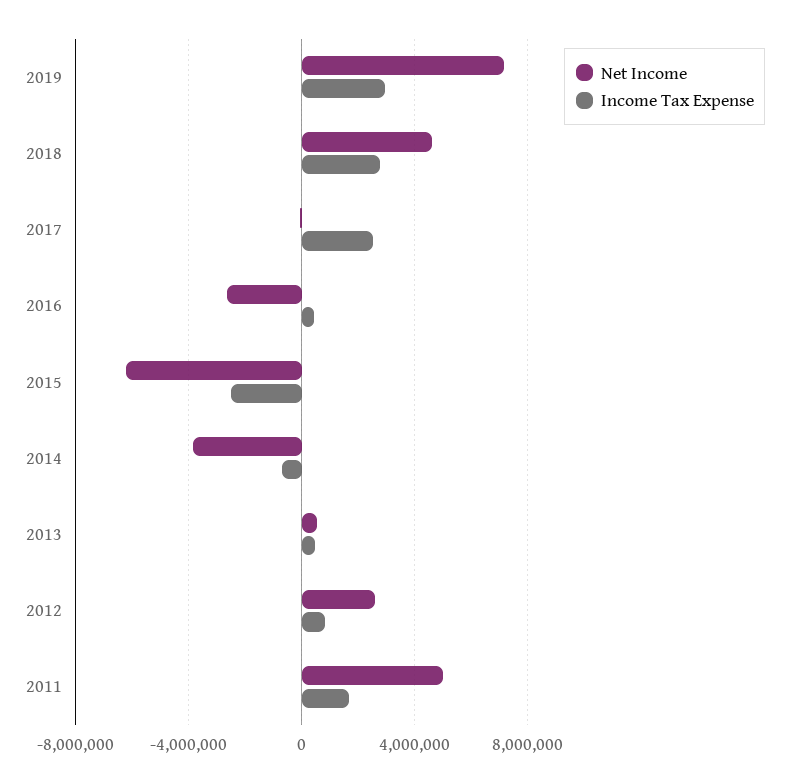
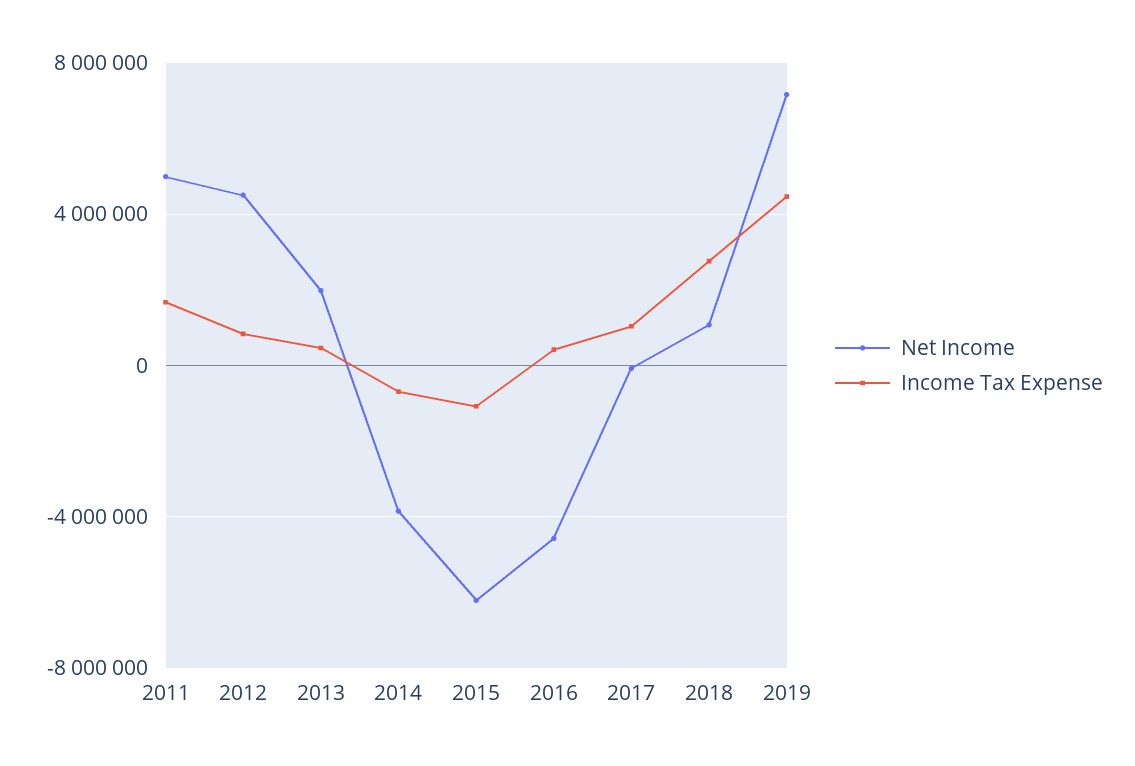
Income Tax Expense, 2019: 3000000 -> 4500000
Net Income, 2018: 4500000 -> 1000000
Income Tax Expense, 2017: 2500000 -> 1000000
Net Income, 2016: -2500000 -> -4500000
Income Tax Expense, 2015: -2500000 -> -1000000
Net Income, 2013: 500000 -> 2000000
Net Income, 2012: 2500000 -> 4500000

